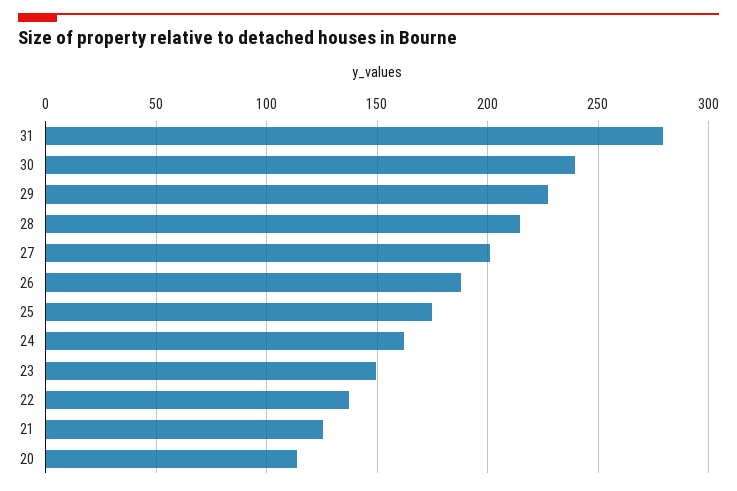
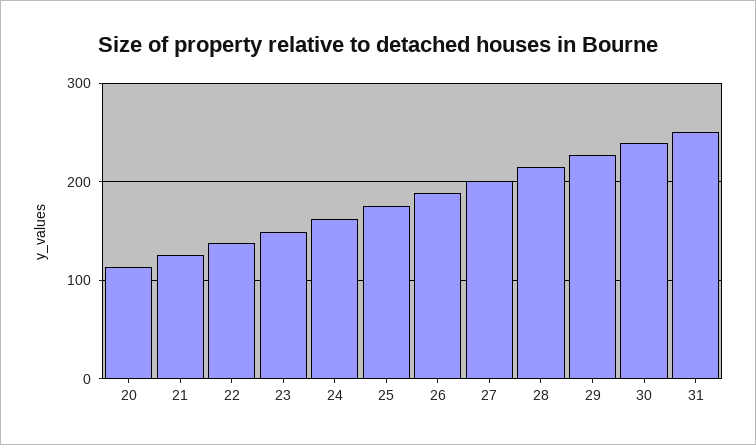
31: 280 -> 250

